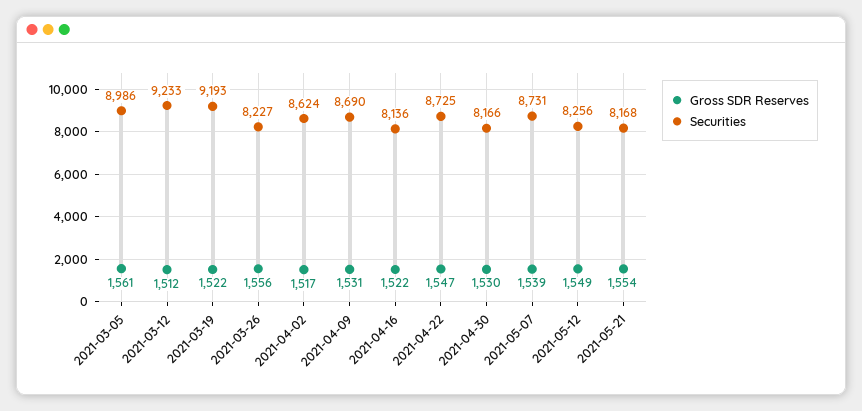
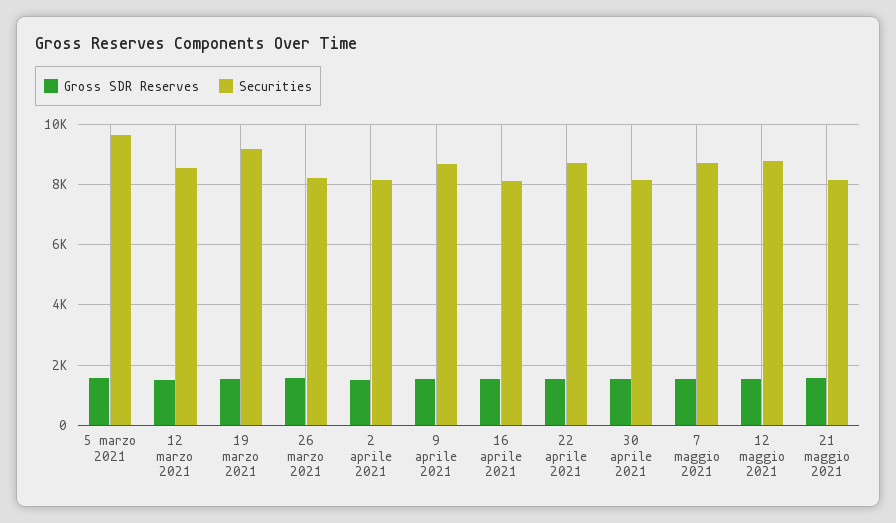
Securities, 2021-03-05: 8986 -> 9600
Securities, 2021-03-12: 9233 -> 8600
Securities, 2021-04-02: 8624 -> 8200
Securities, 2021-05-12: 8256 -> 8800

